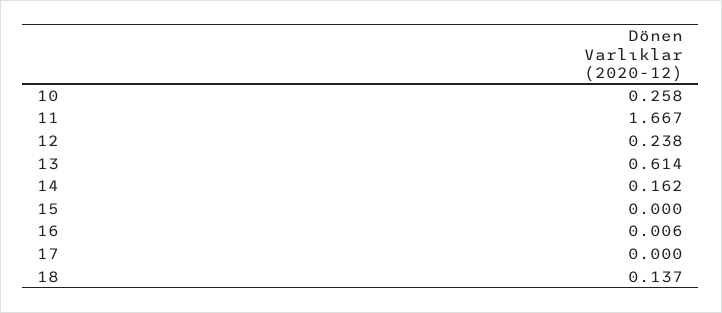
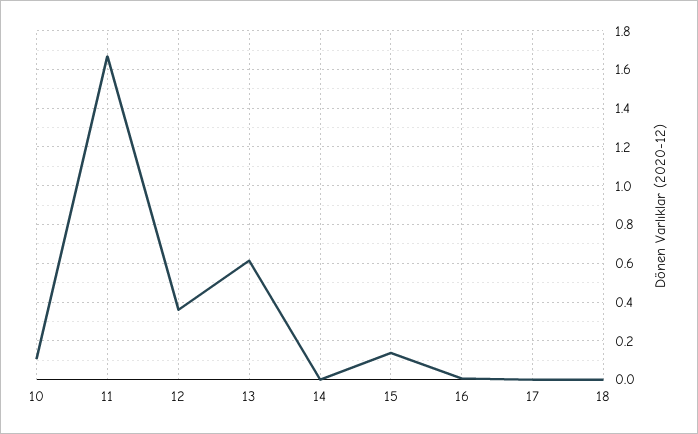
10: 0.258 -> 0.1
12: 0.238 -> 0.35
14: 0.162 -> 0
15: 0 -> 0.15
18: 0.137 -> 0

